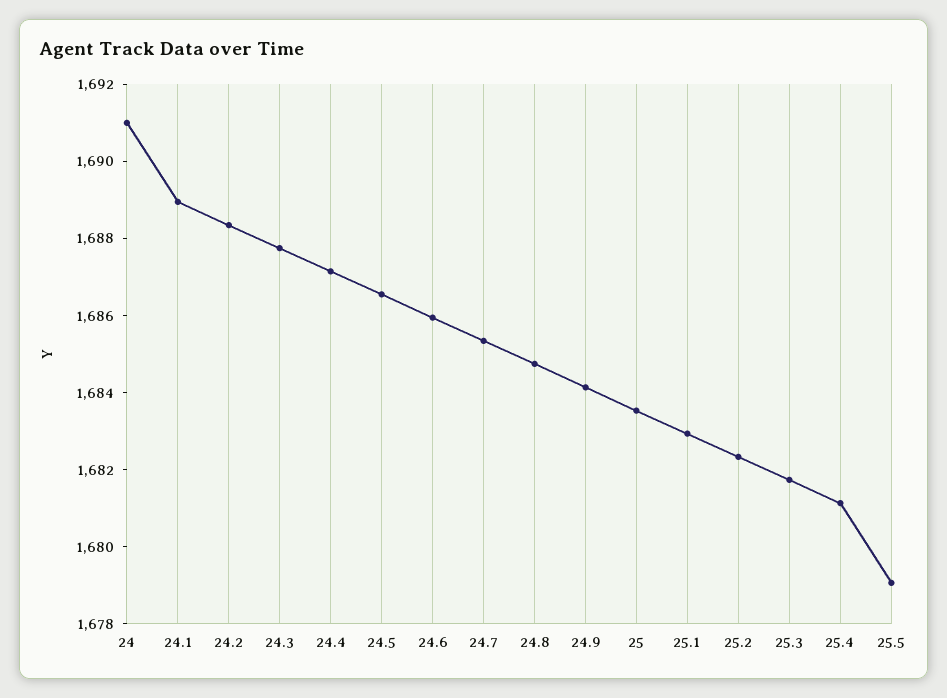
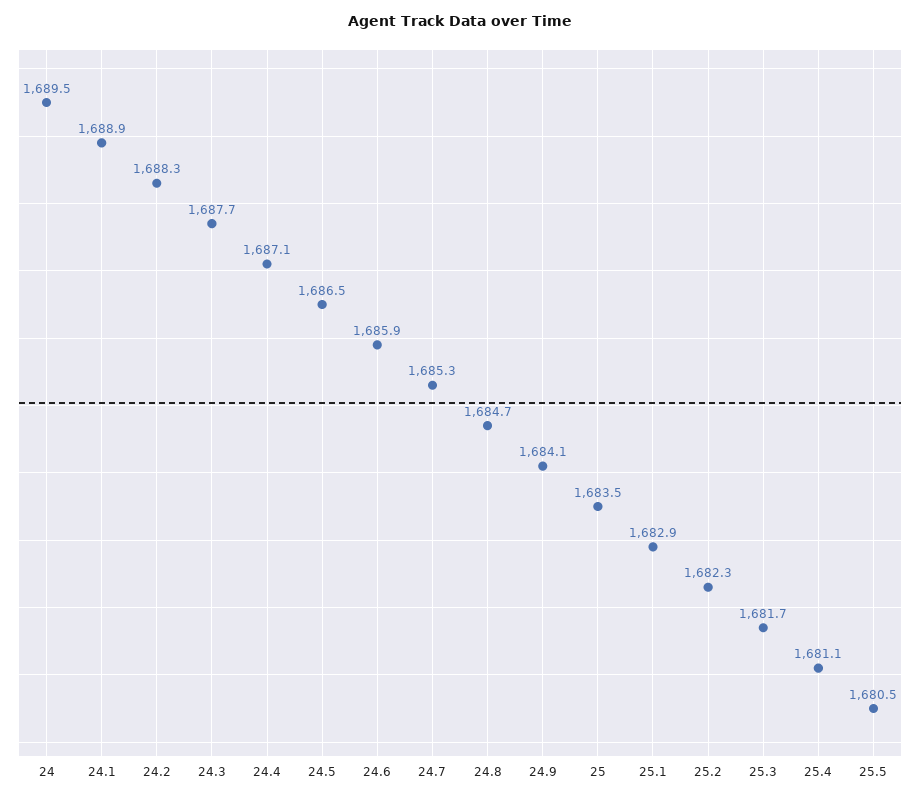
24: 1691 -> 1689.5
25.5: 1679 -> 1680.5

